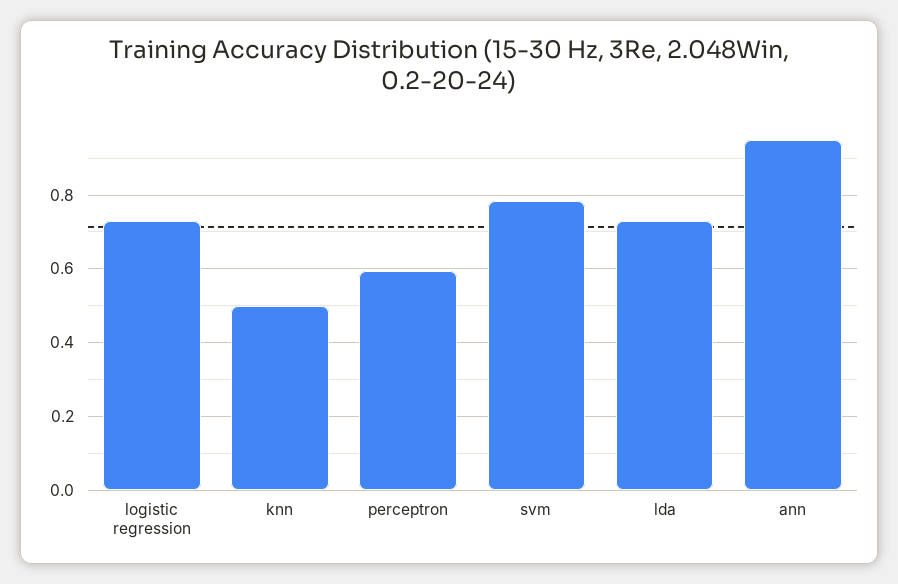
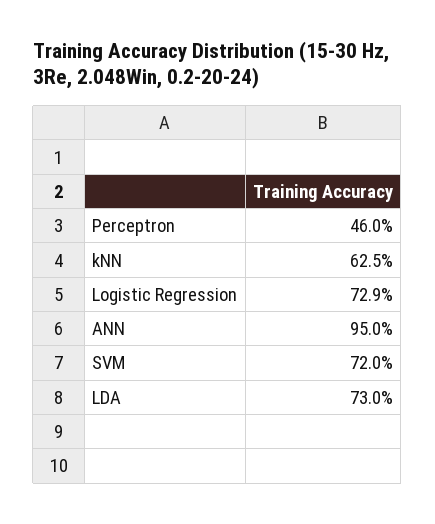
knn: 0.5 -> 0.625
perceptron: 0.6 -> 0.46
svm: 0.78 -> 0.72

